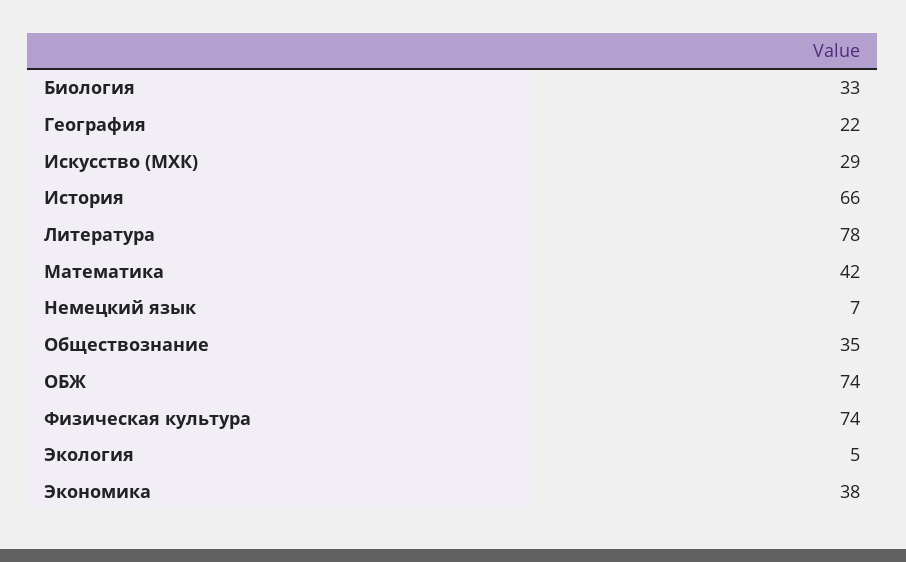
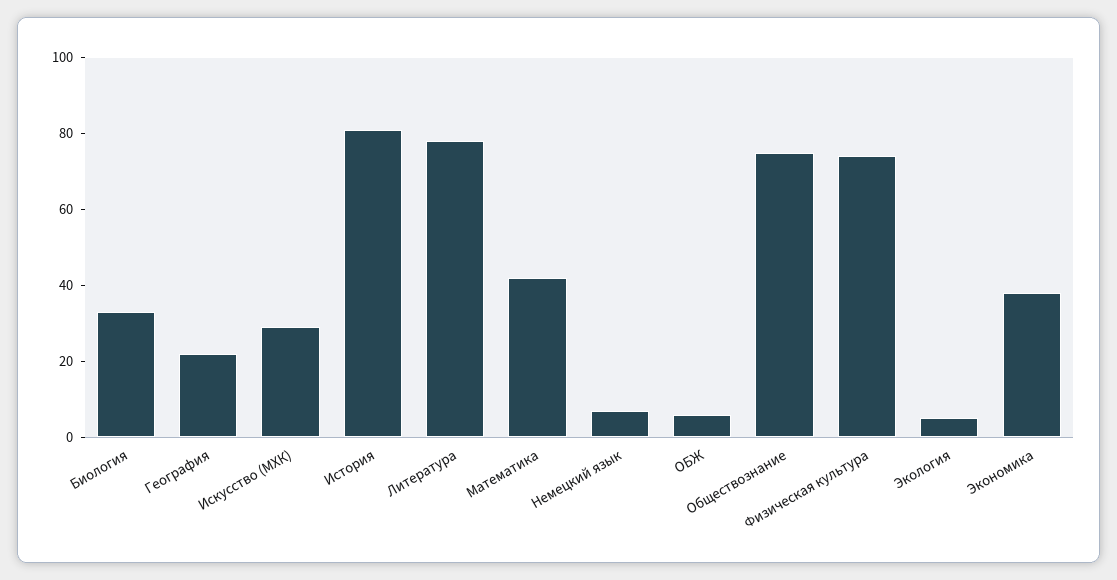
История: 66 -> 80
Обществознание: 35 -> 75
ОБЖ: 74 -> 5

